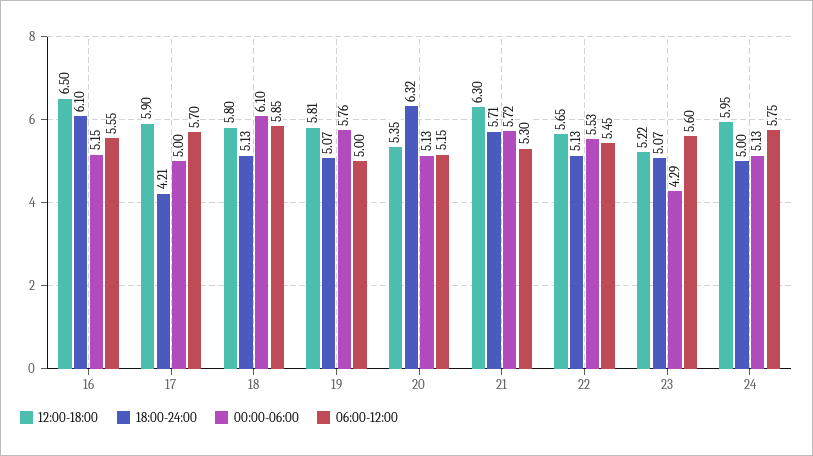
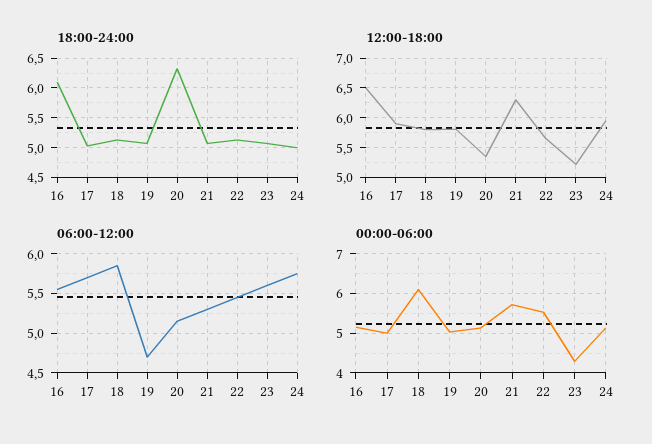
18:00-24:00, 17: 4.21 -> 5
00:00-06:00, 19: 5.76 -> 5
06:00-12:00, 19: 5 -> 4.7
18:00-24:00, 21: 5.71 -> 5

